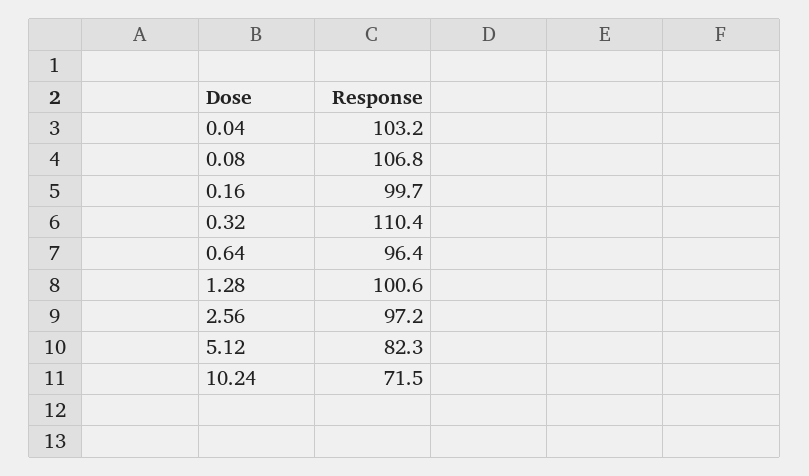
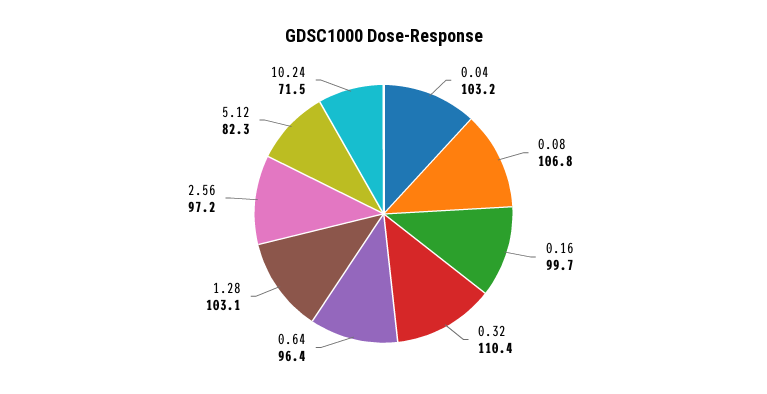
1.28: 100.6 -> 103.1

